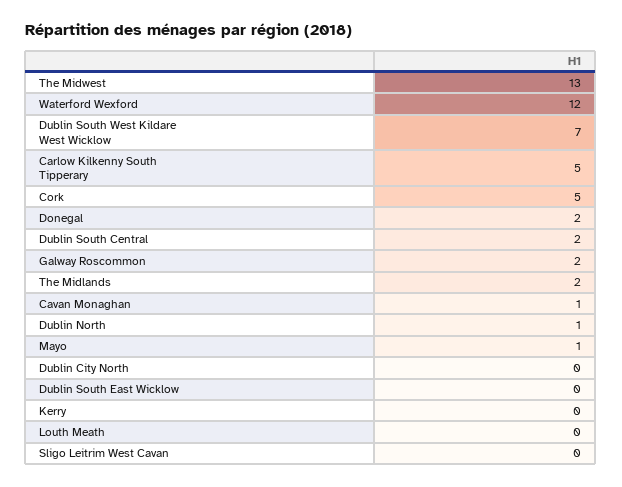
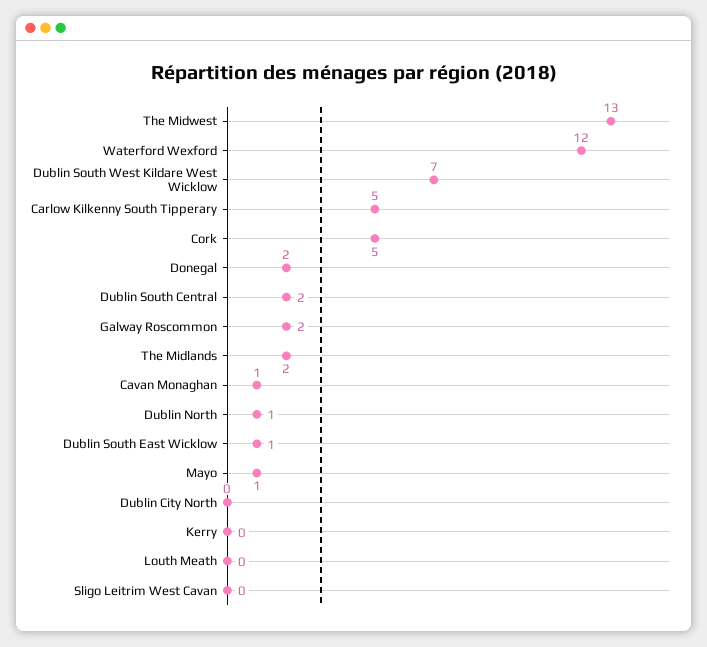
Dublin South East Wicklow: 0 -> 1

